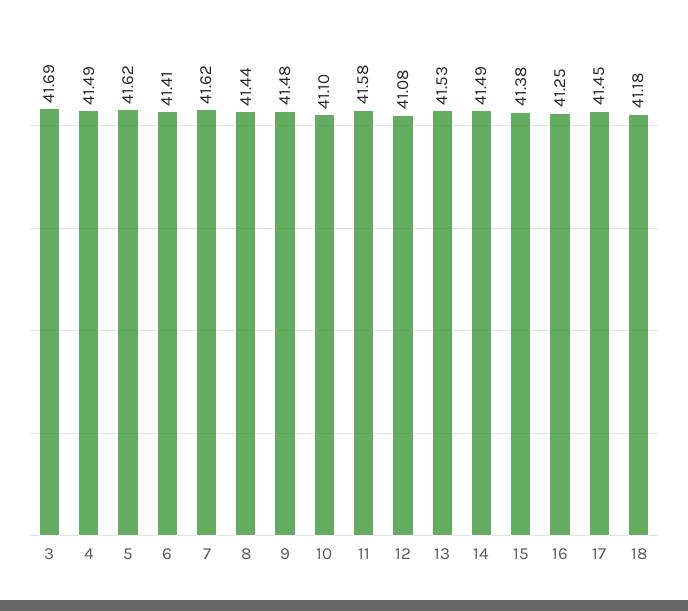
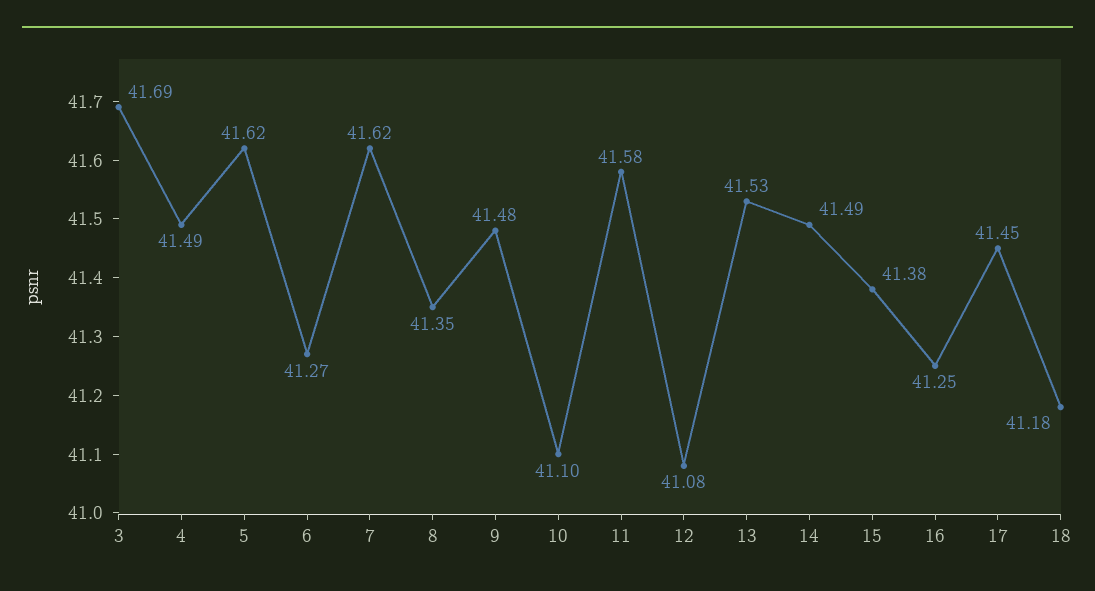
6: 41.41 -> 41.27
8: 41.44 -> 41.35

